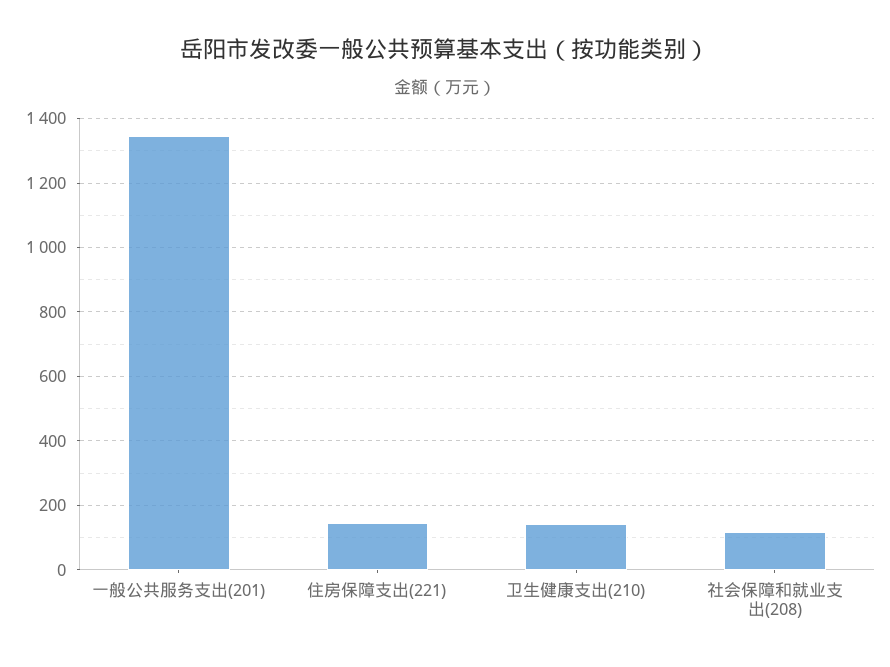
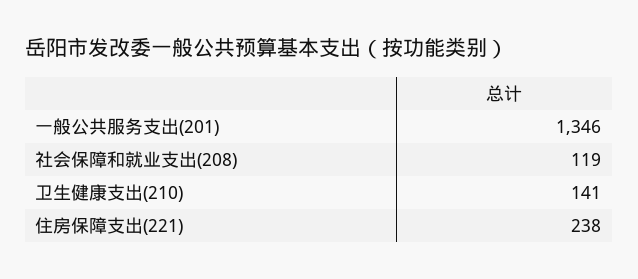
住房保障支出(221): 140 -> 238

